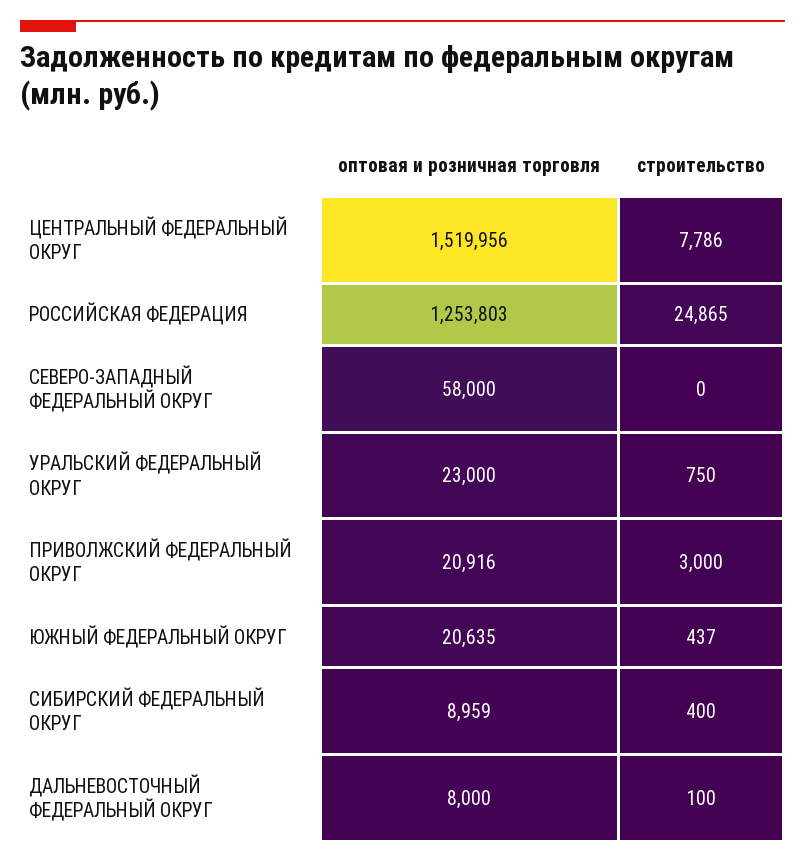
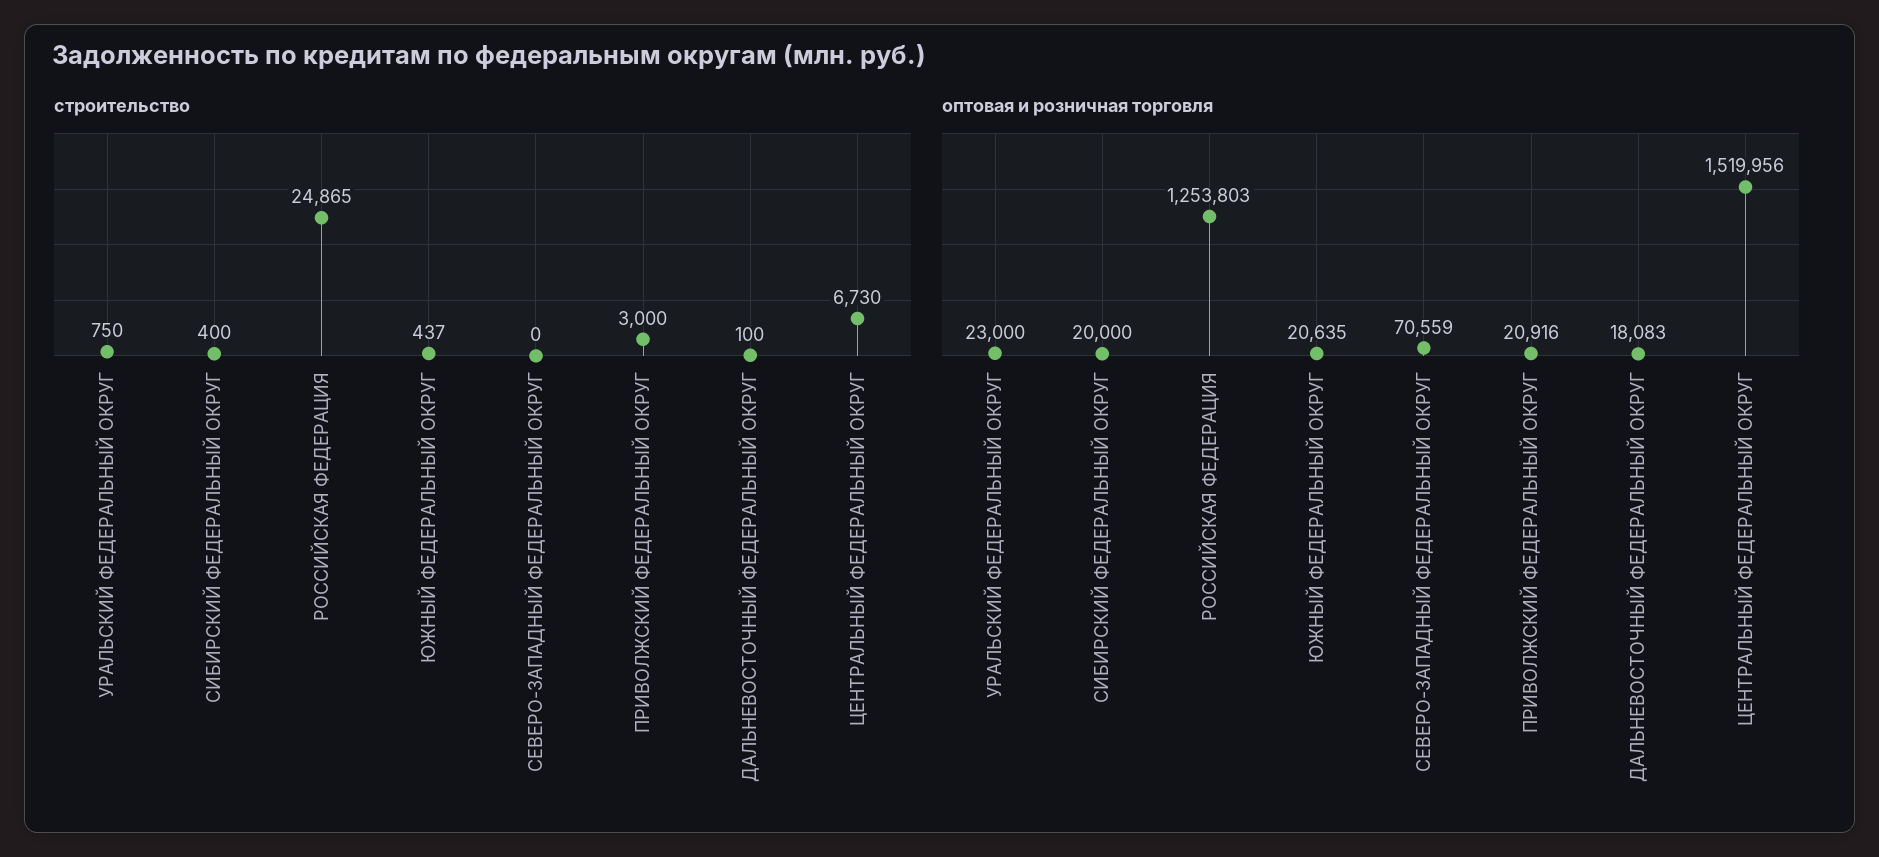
строительство, ЦЕНТРАЛЬНЫЙ ФЕДЕРАЛЬНЫЙ ОКРУГ: 7786 -> 6730
оптовая и розничная торговля, СЕВЕРО-ЗАПАДНЫЙ ФЕДЕРАЛЬНЫЙ ОКРУГ: 58000 -> 70559
оптовая и розничная торговля, СИБИРСКИЙ ФЕДЕРАЛЬНЫЙ ОКРУГ: 8959 -> 20000
оптовая и розничная торговля, ДАЛЬНЕВОСТОЧНЫЙ ФЕДЕРАЛЬНЫЙ ОКРУГ: 8000 -> 18083

